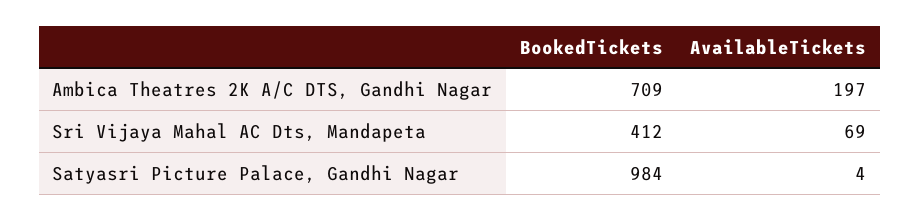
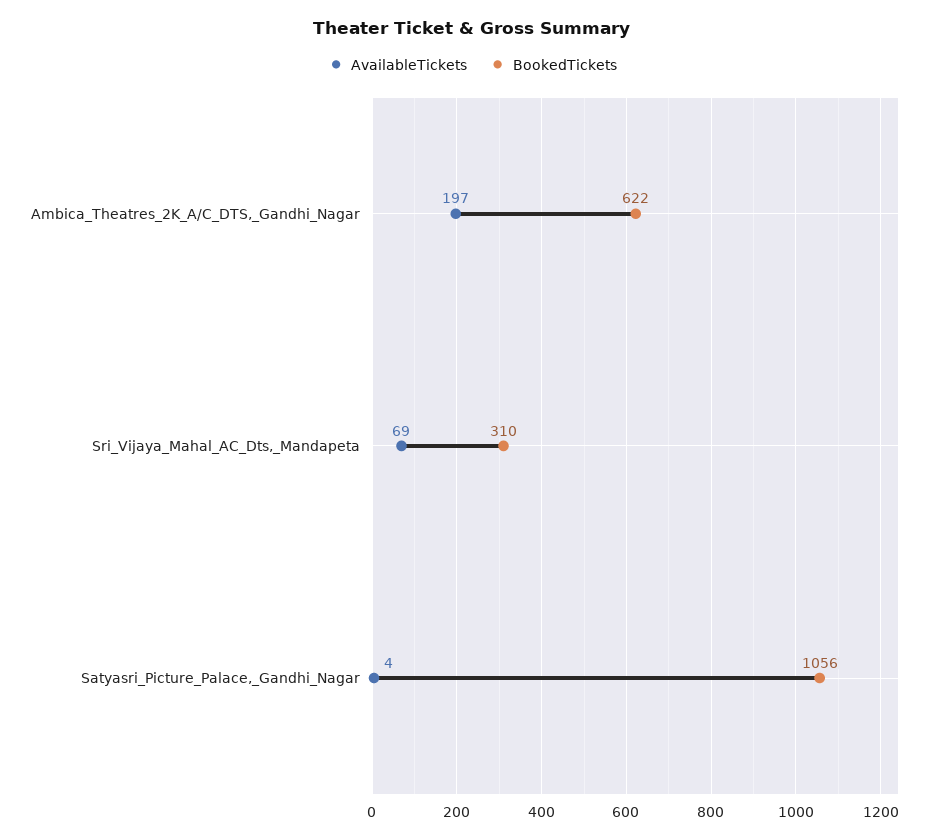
BookedTickets, Ambica Theatres 2K A/C DTS, Gandhi Nagar: 709 -> 622
BookedTickets, Sri Vijaya Mahal AC Dts, Mandapeta: 412 -> 310
BookedTickets, Satyasri Picture Palace, Gandhi Nagar: 984 -> 1056

